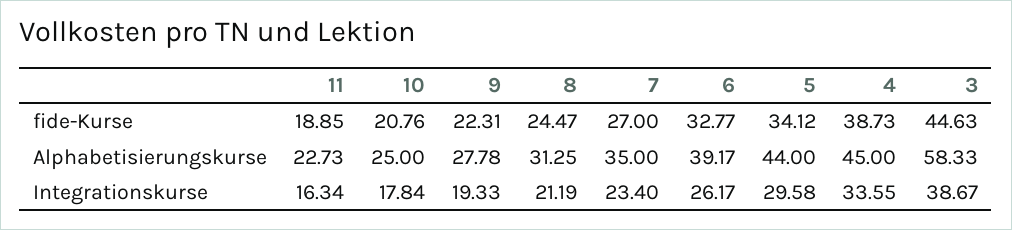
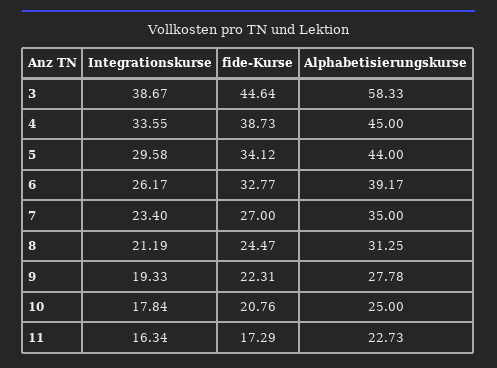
11, fide-Kurse: 18.85 -> 17.29
3, fide-Kurse: 44.63 -> 44.64

